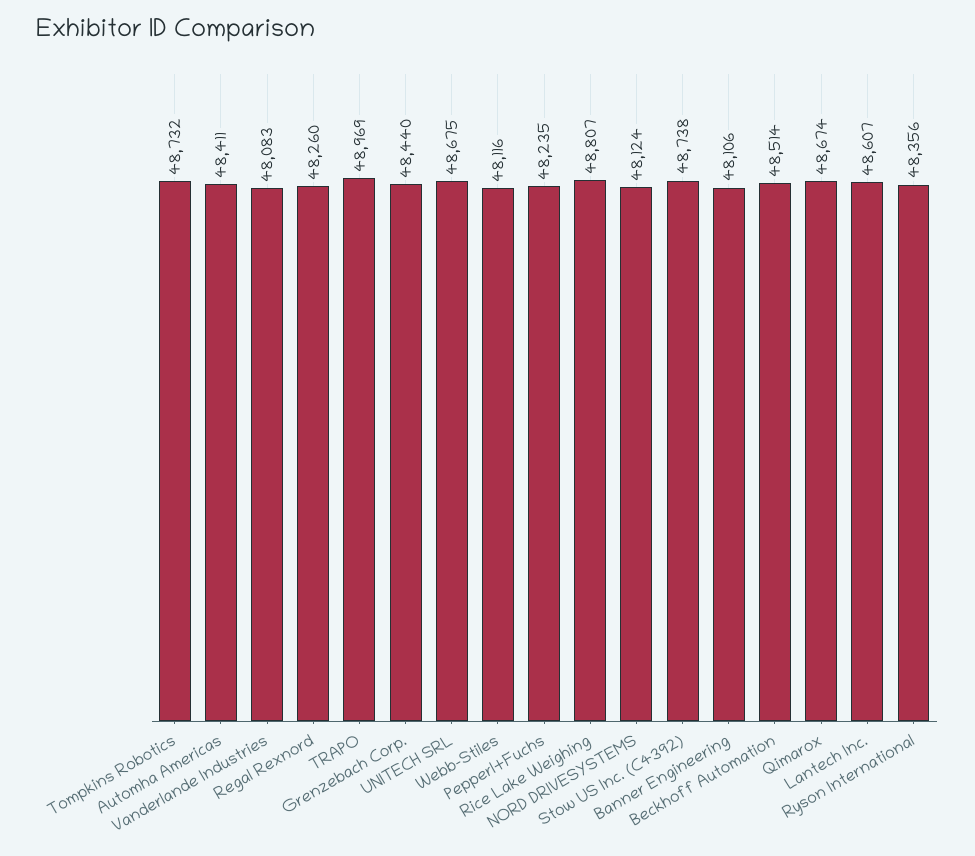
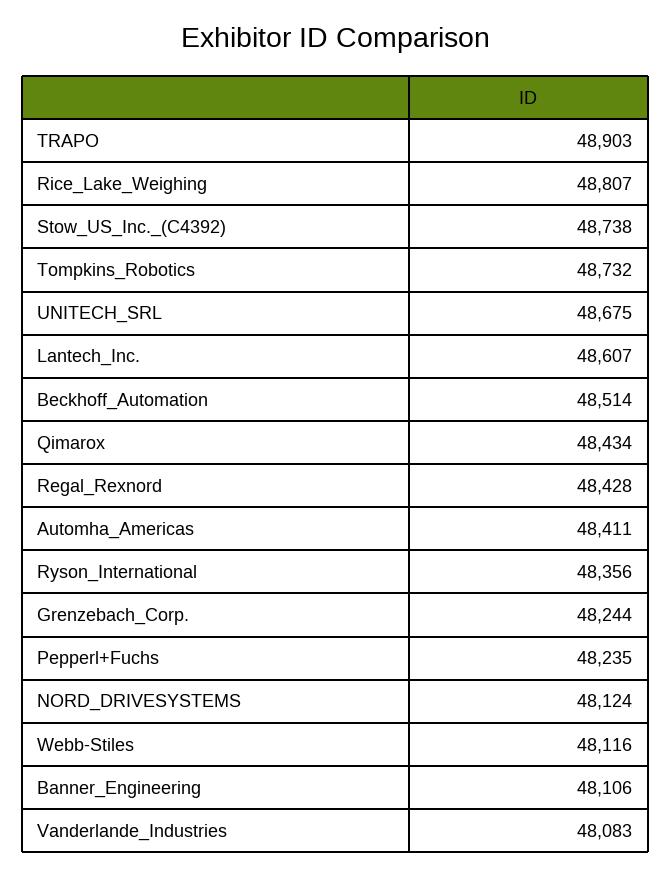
Regal Rexnord: 48260 -> 48428
TRAPO: 48969 -> 48903
Grenzebach Corp.: 48440 -> 48244
Qimarox: 48674 -> 48434

